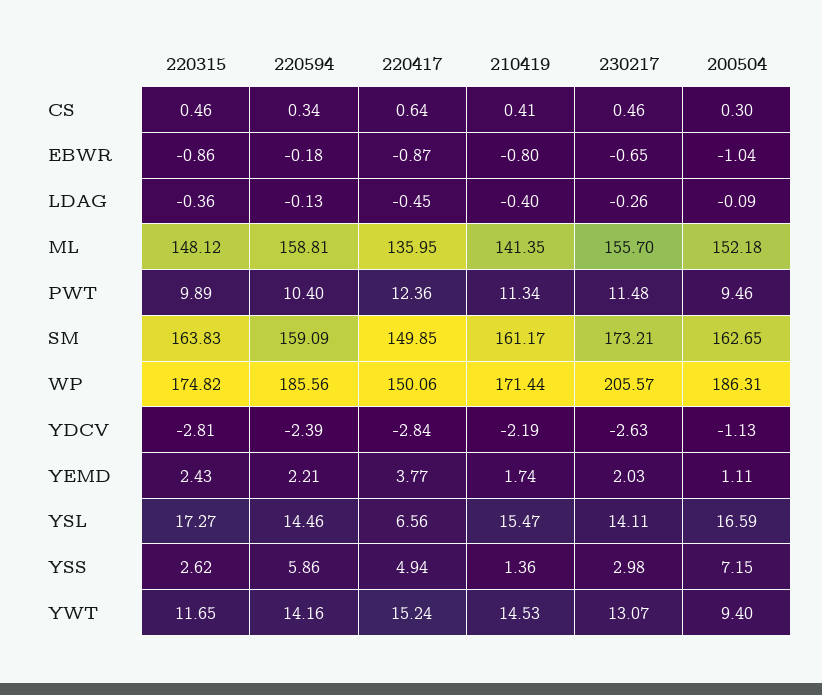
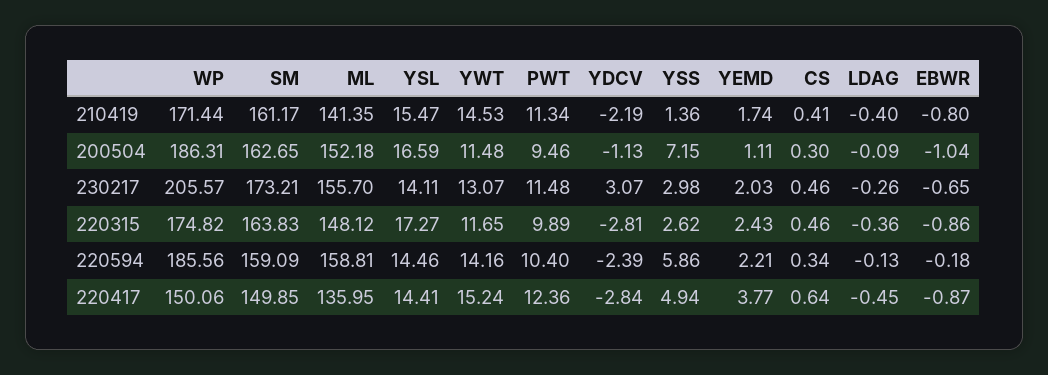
230217, YDCV: -2.63 -> 3.07
220417, YSL: 6.56 -> 14.41
200504, YWT: 9.4 -> 11.48

